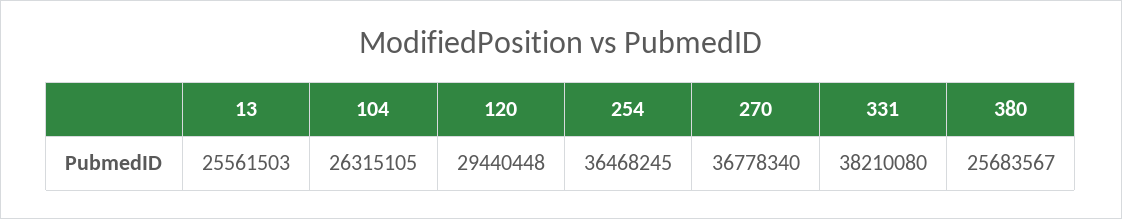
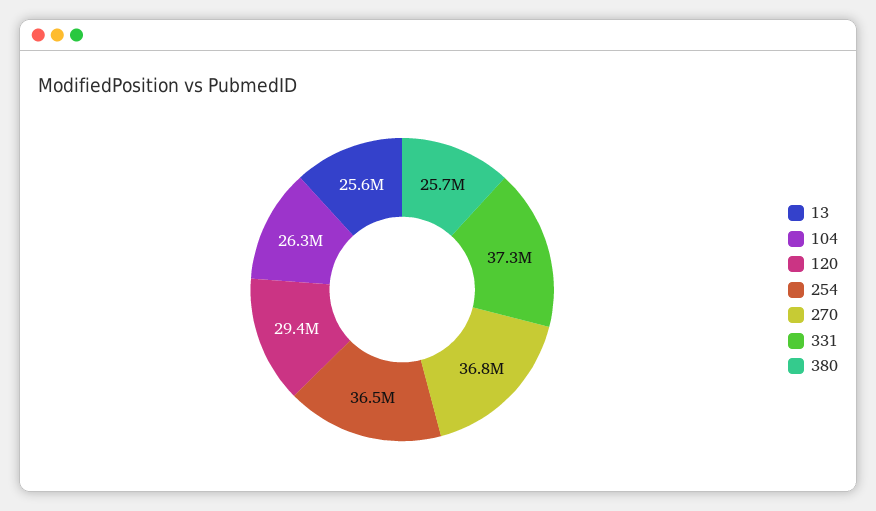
331: 38210080 -> 37300000

